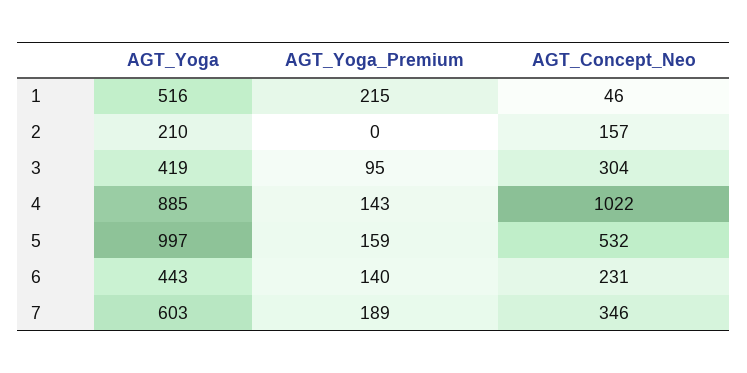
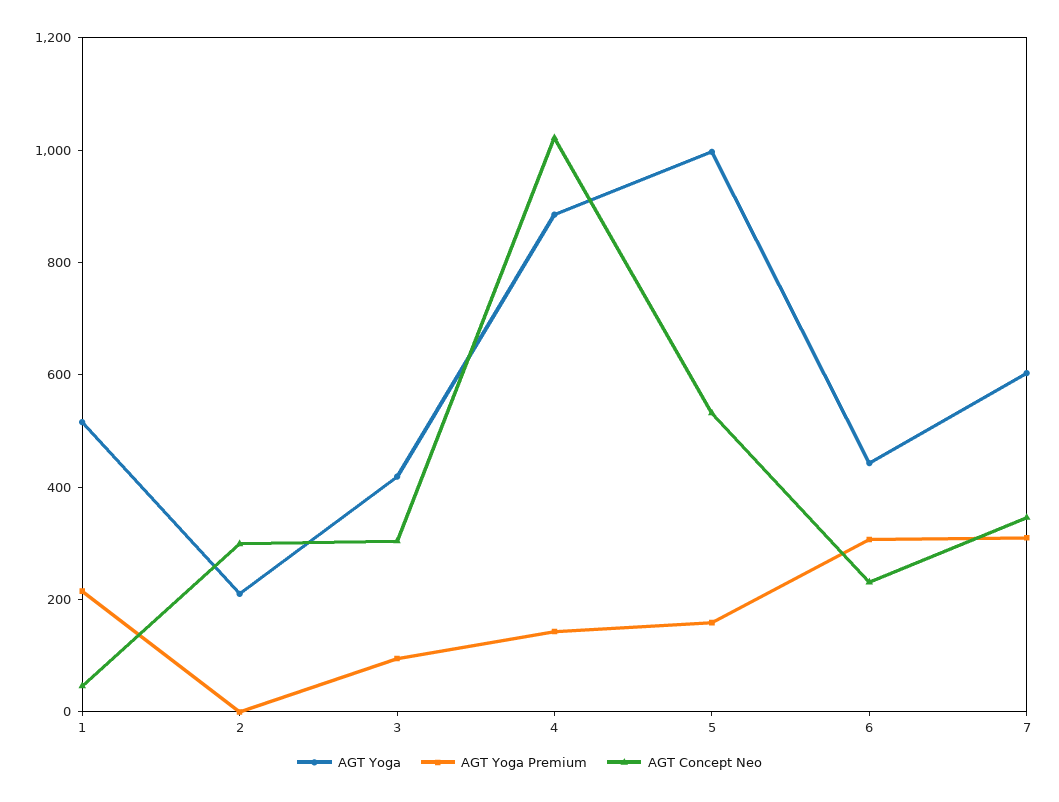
AGT_Concept_Neo, 2: 157 -> 300
AGT_Yoga_Premium, 6: 140 -> 300
AGT_Yoga_Premium, 7: 189 -> 300

